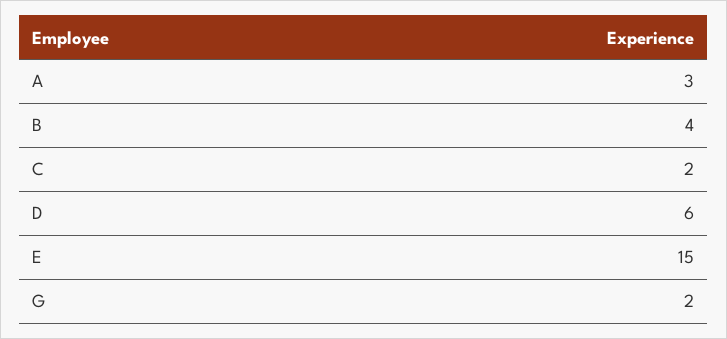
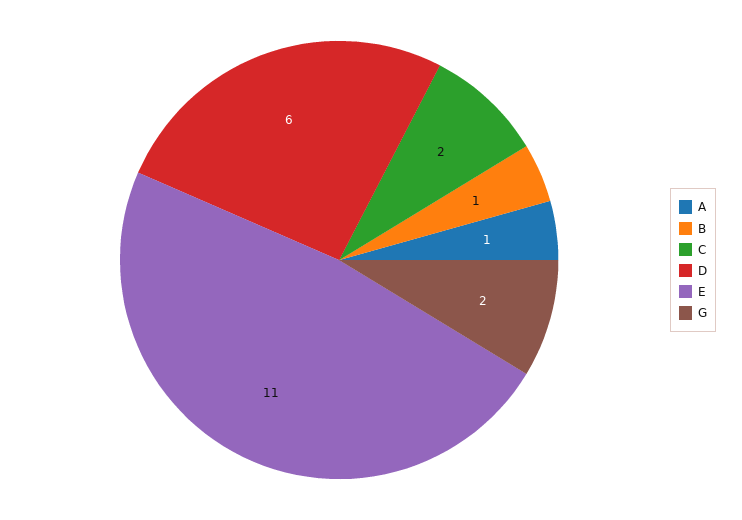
A: 3 -> 1
B: 4 -> 1
E: 15 -> 11

